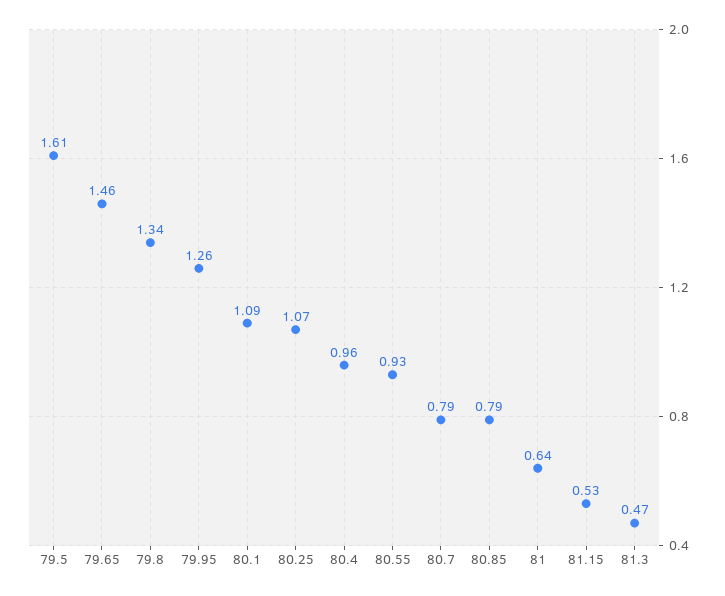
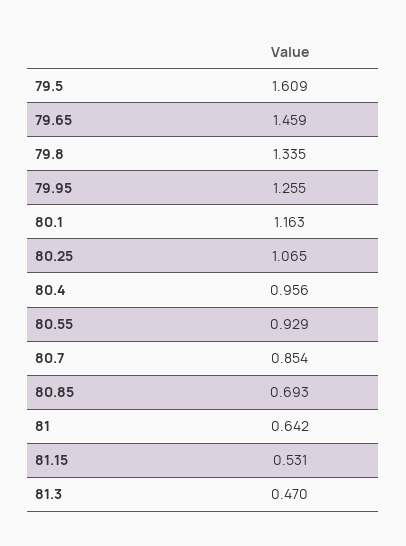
80.1: 1.09 -> 1.163
80.7: 0.79 -> 0.854
80.85: 0.79 -> 0.693

